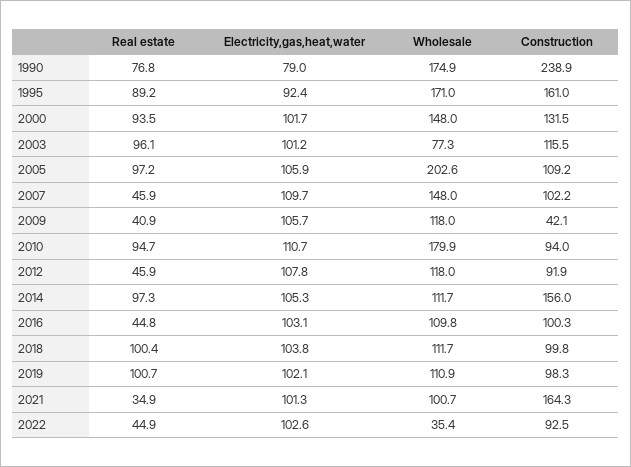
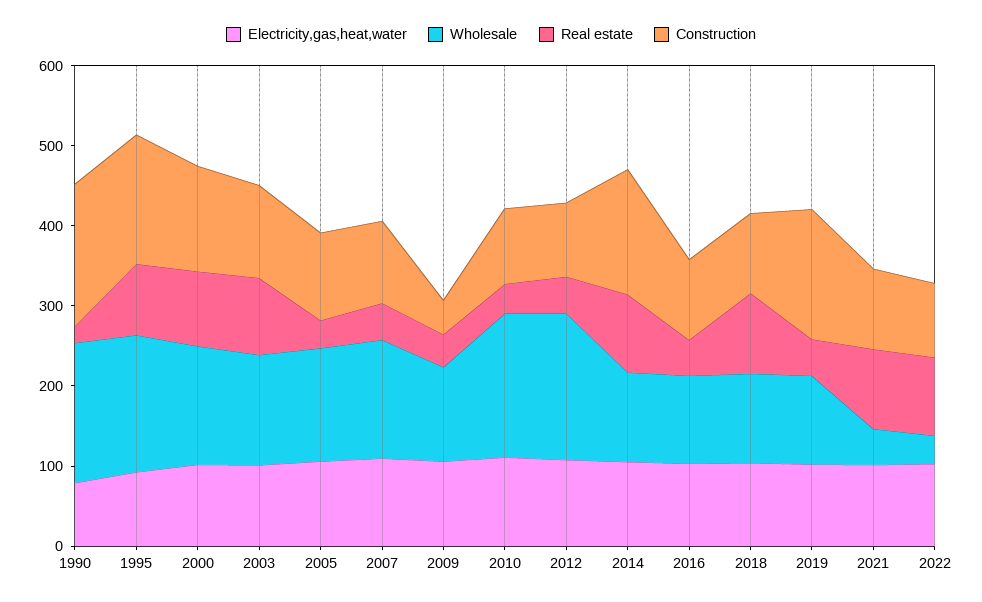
Real estate, 1990: 76.8 -> 20
Construction, 1990: 238.9 -> 180
Wholesale, 2003: 77.3 -> 140
Real estate, 2005: 97.2 -> 40
Wholesale, 2005: 202.6 -> 140
Real estate, 2010: 94.7 -> 40
Wholesale, 2012: 118 -> 180
Real estate, 2019: 100.7 -> 40
Construction, 2019: 98.3 -> 160
Real estate, 2021: 34.9 -> 100
Wholesale, 2021: 100.7 -> 40
Construction, 2021: 164.3 -> 100
Real estate, 2022: 44.9 -> 100

